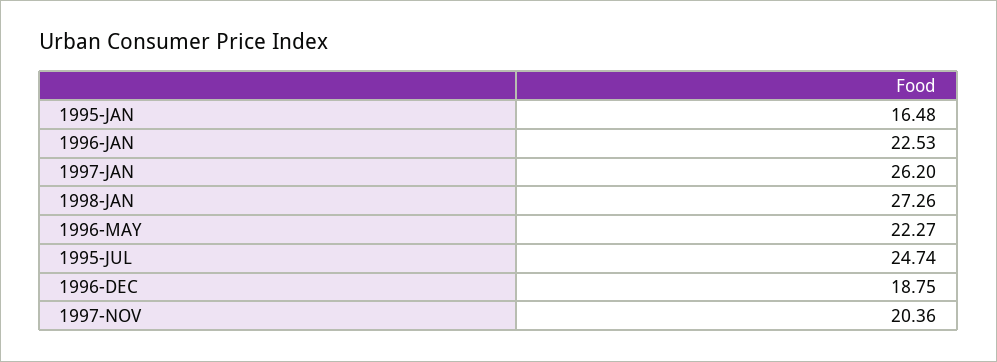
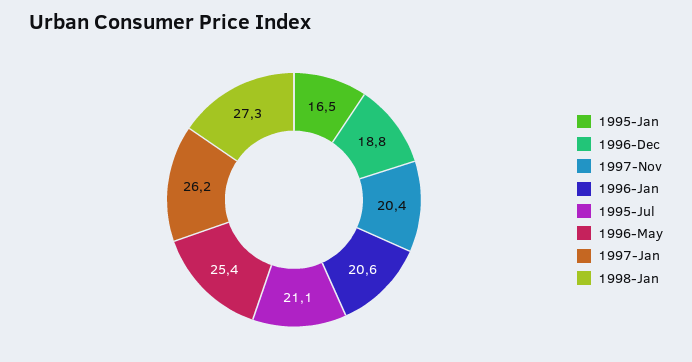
1996-JAN: 22.53 -> 20.6
1996-MAY: 22.27 -> 25.4
1995-JUL: 24.74 -> 21.1

